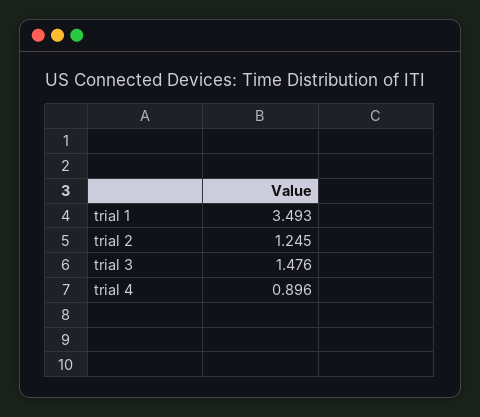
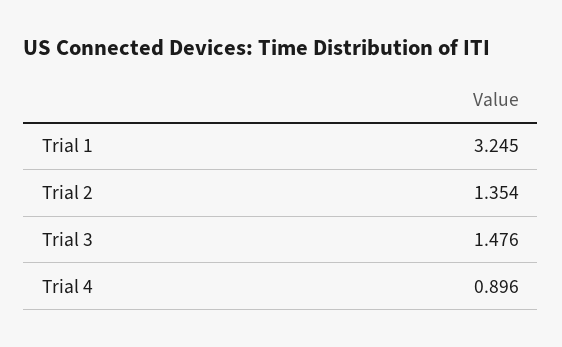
trial 1: 3.493 -> 3.245
trial 2: 1.245 -> 1.354

